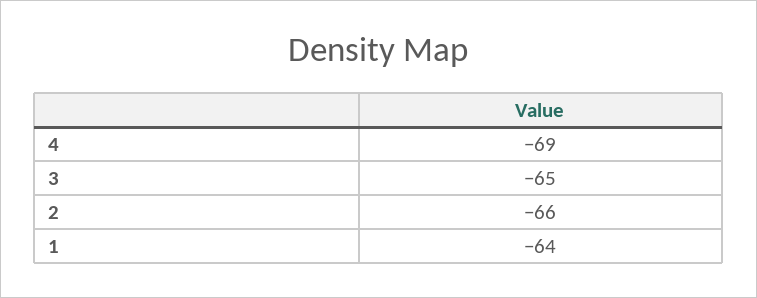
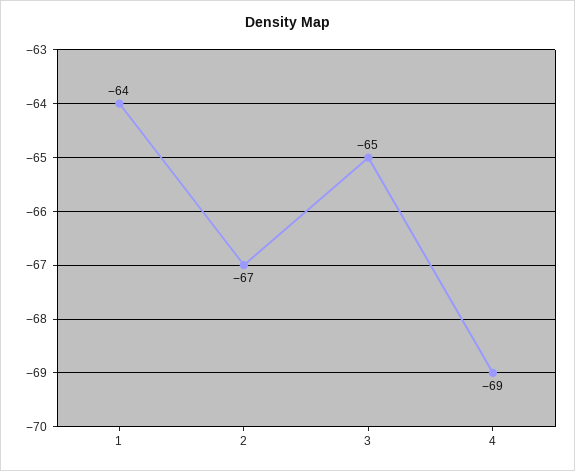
2: -66 -> -67

